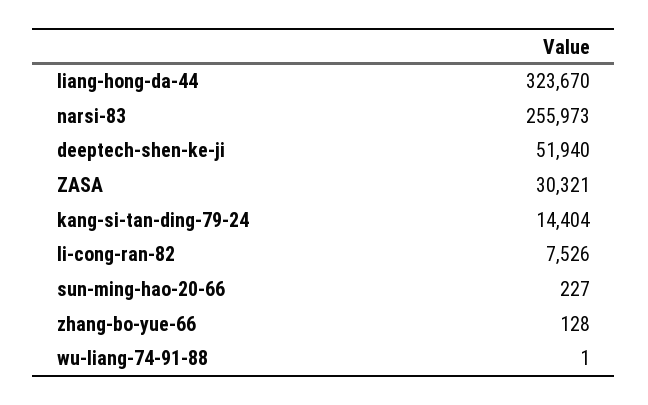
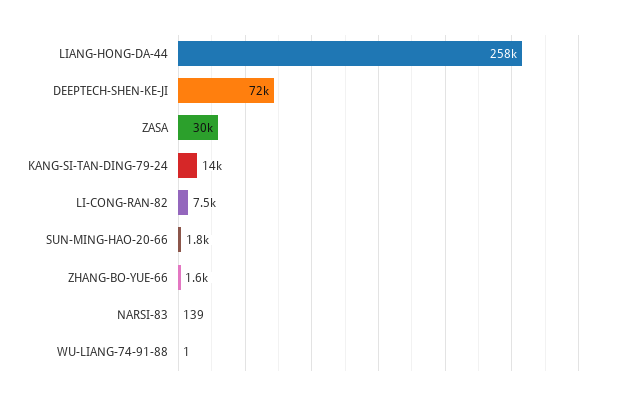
liang-hong-da-44: 323670 -> 258000
narsi-83: 255973 -> 139
deeptech-shen-ke-ji: 51940 -> 72000
sun-ming-hao-20-66: 227 -> 1800
zhang-bo-yue-66: 128 -> 1600

